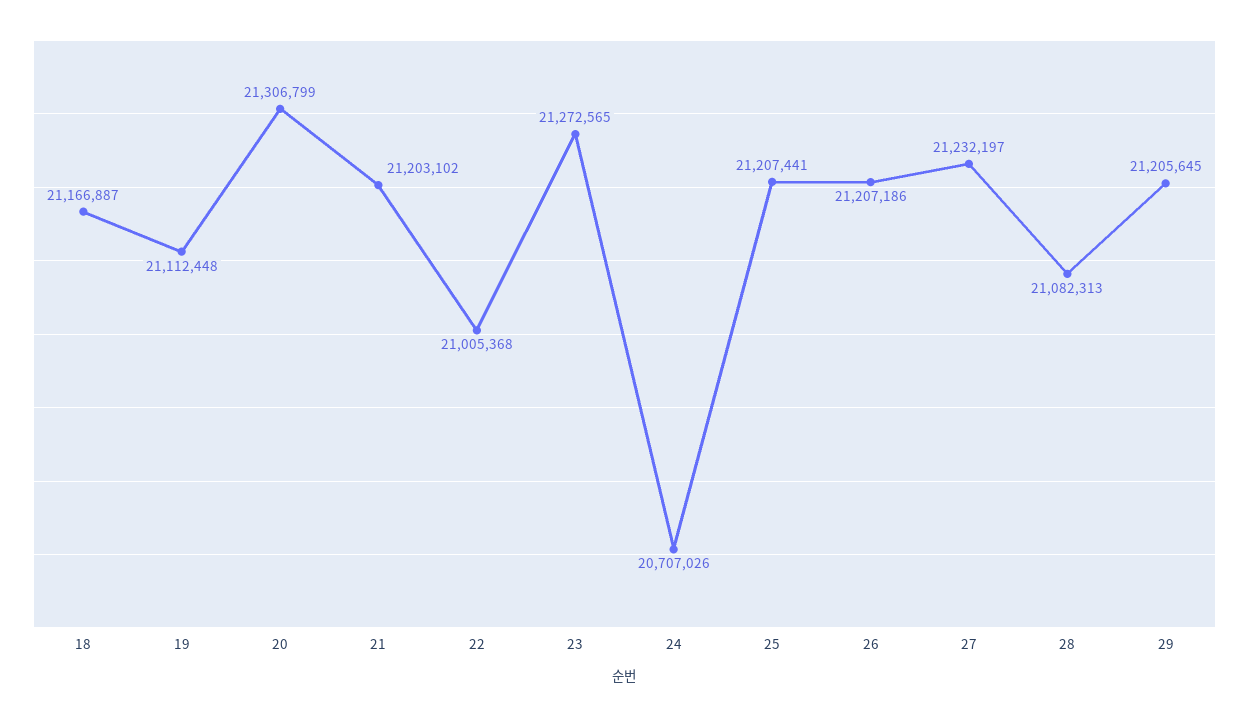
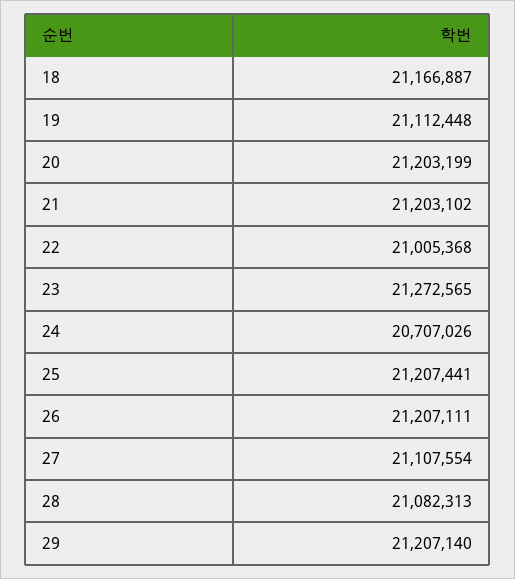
20: 21306799 -> 21203199
26: 21207186 -> 21207111
27: 21232197 -> 21107554
29: 21205645 -> 21207140

